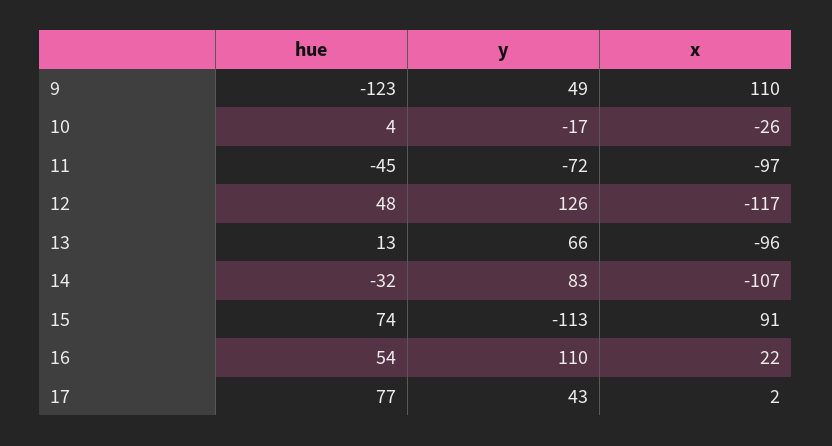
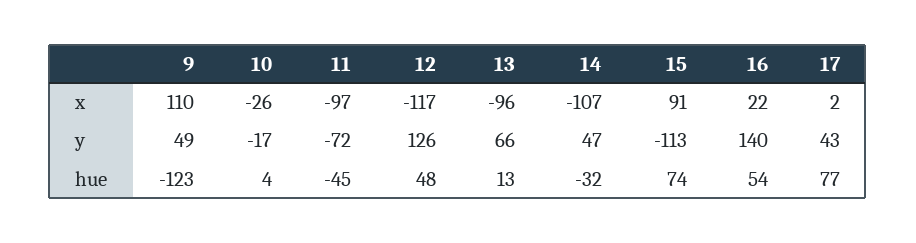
y, 14: 83 -> 47
y, 16: 110 -> 140

